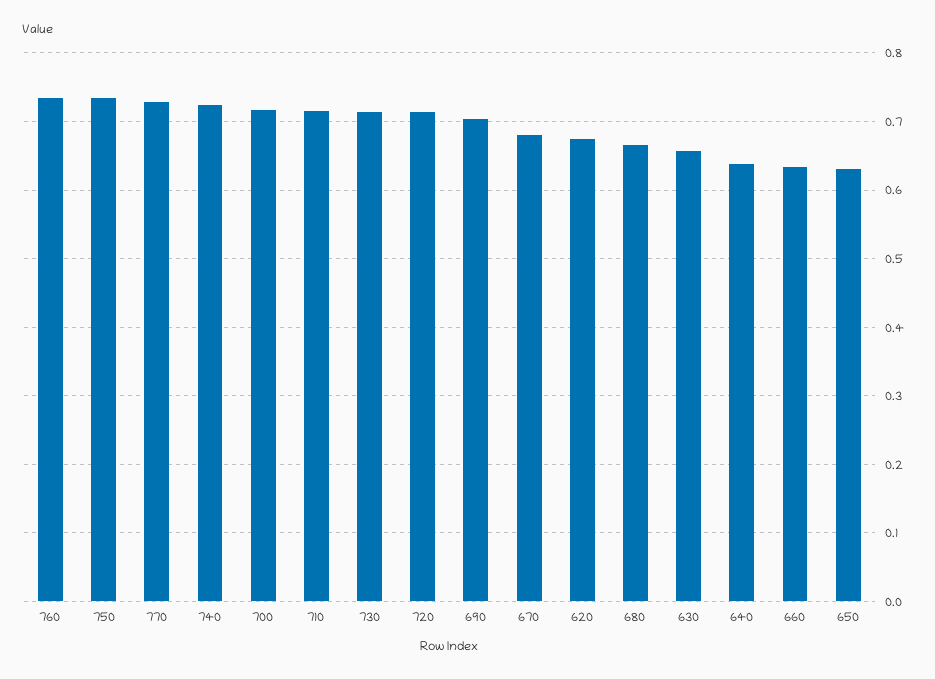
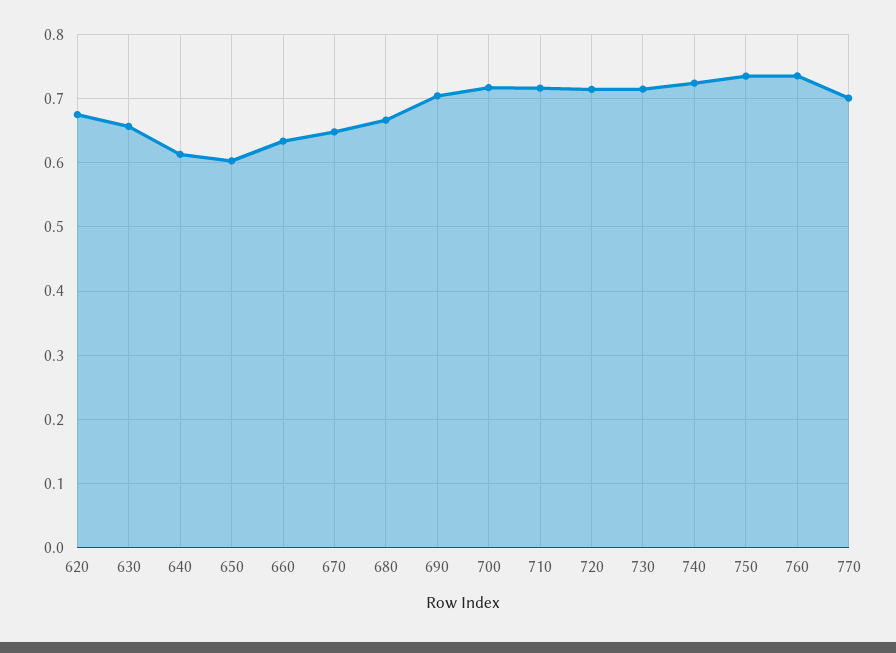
770: 0.73 -> 0.7
670: 0.68 -> 0.65
640: 0.64 -> 0.61
650: 0.63 -> 0.6

